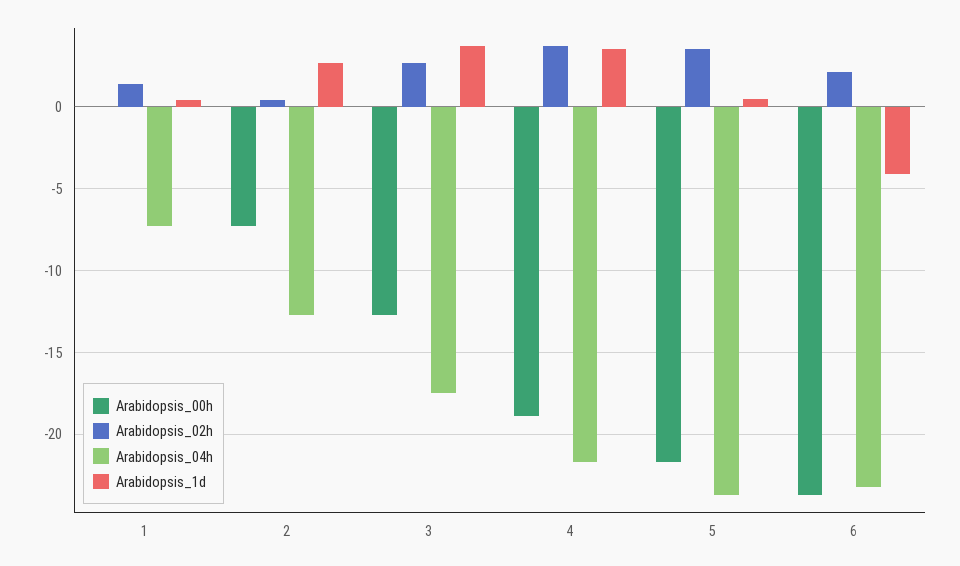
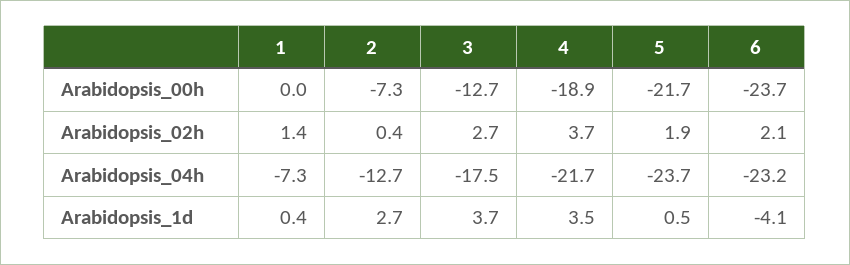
Arabidopsis_02h, 5: 3.5 -> 1.9

